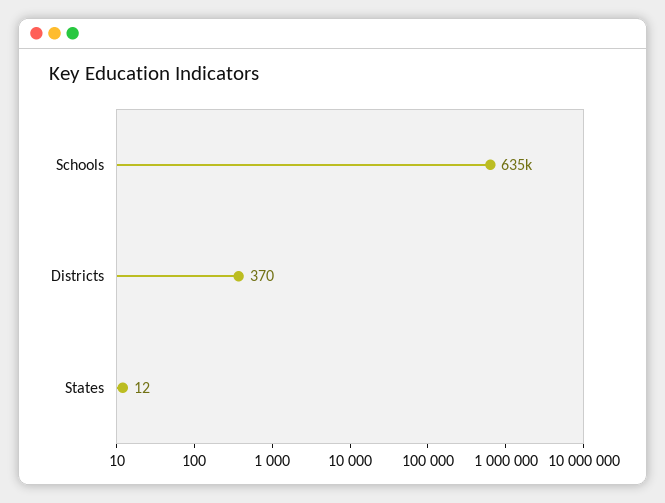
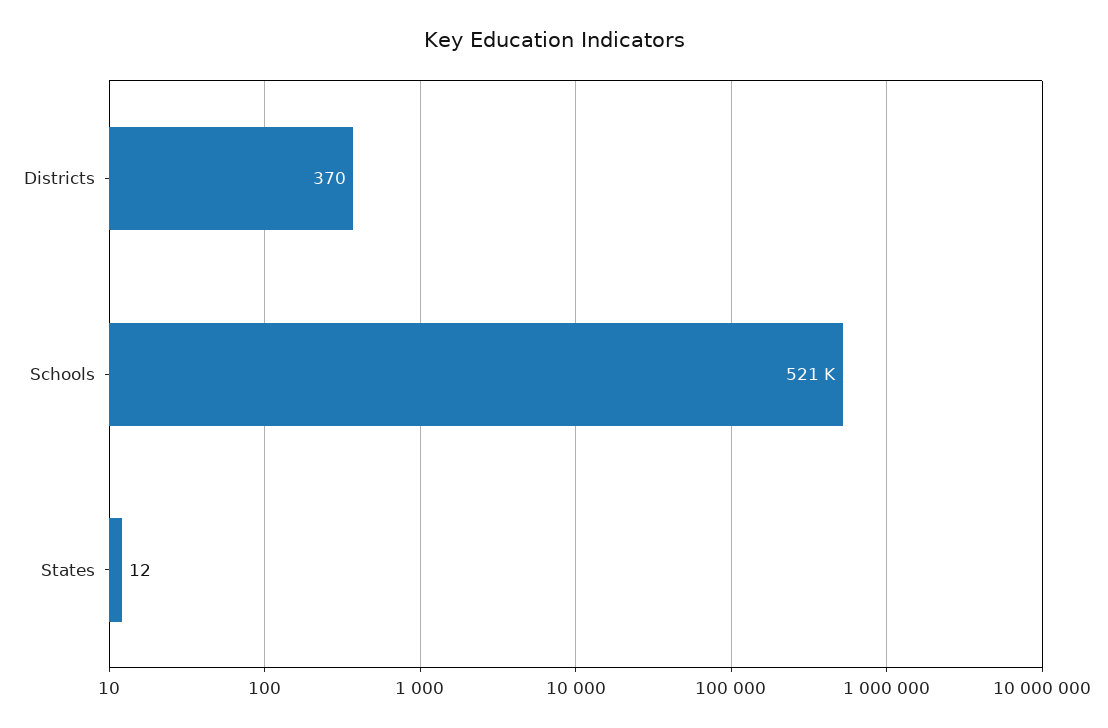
Schools: 635000 -> 521000

